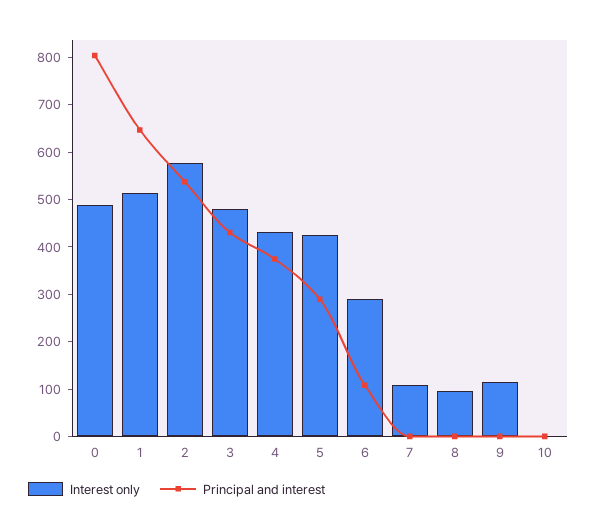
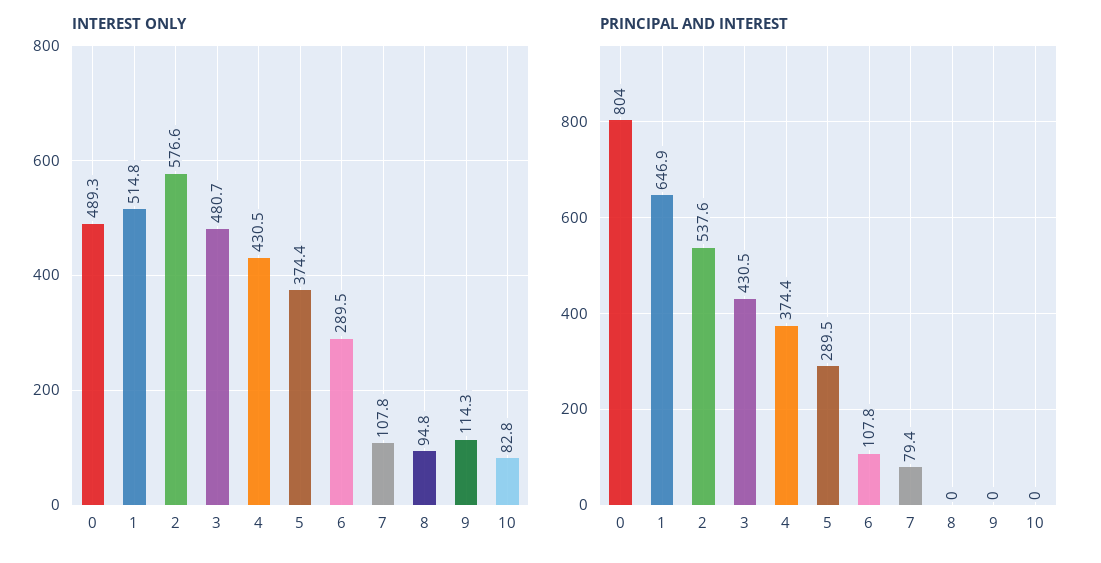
Interest only, 5: 420 -> 374.4
Principal and interest, 7: 0 -> 79.4
Interest only, 10: 0 -> 82.8

